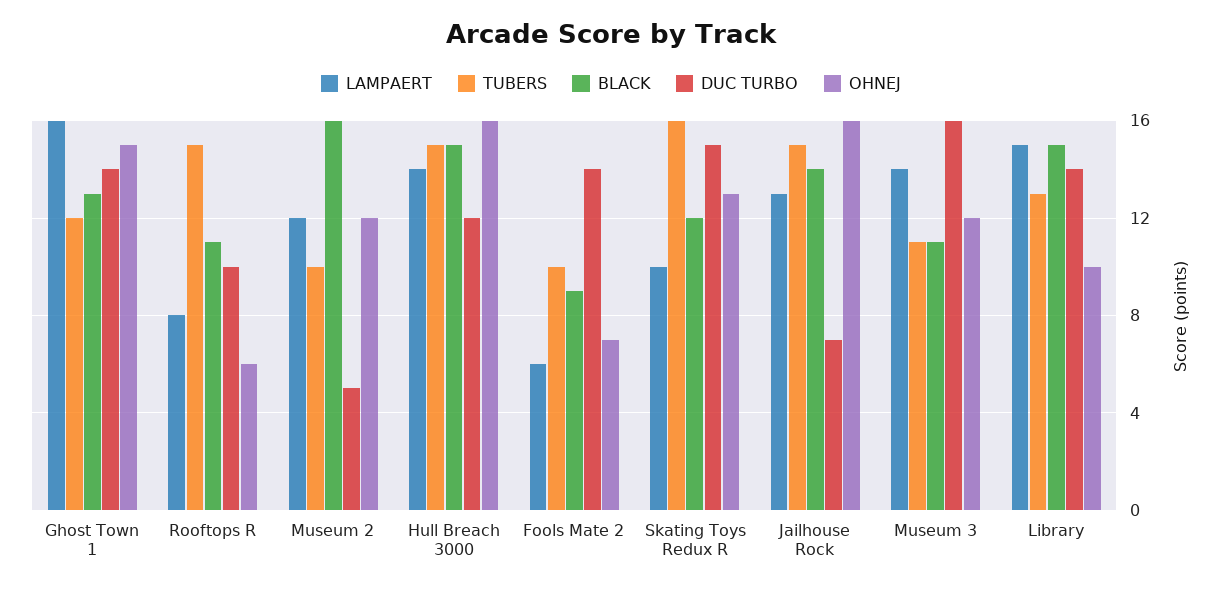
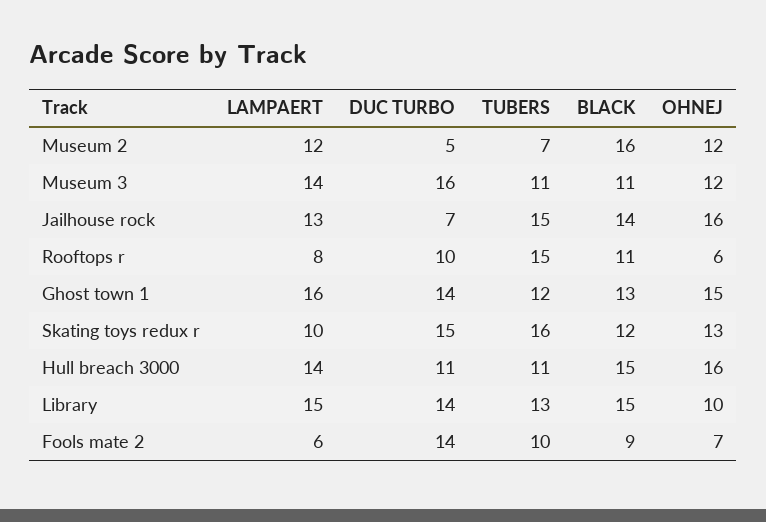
TUBERS, Museum 2: 10 -> 7
TUBERS, Hull Breach 3000: 15 -> 11
DUC TURBO, Hull Breach 3000: 12 -> 11

